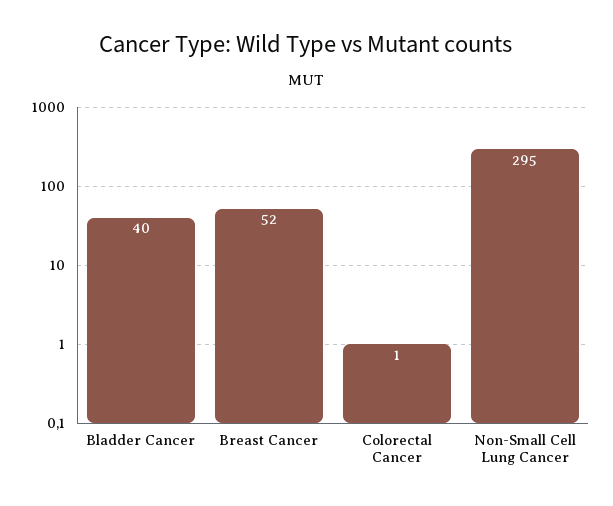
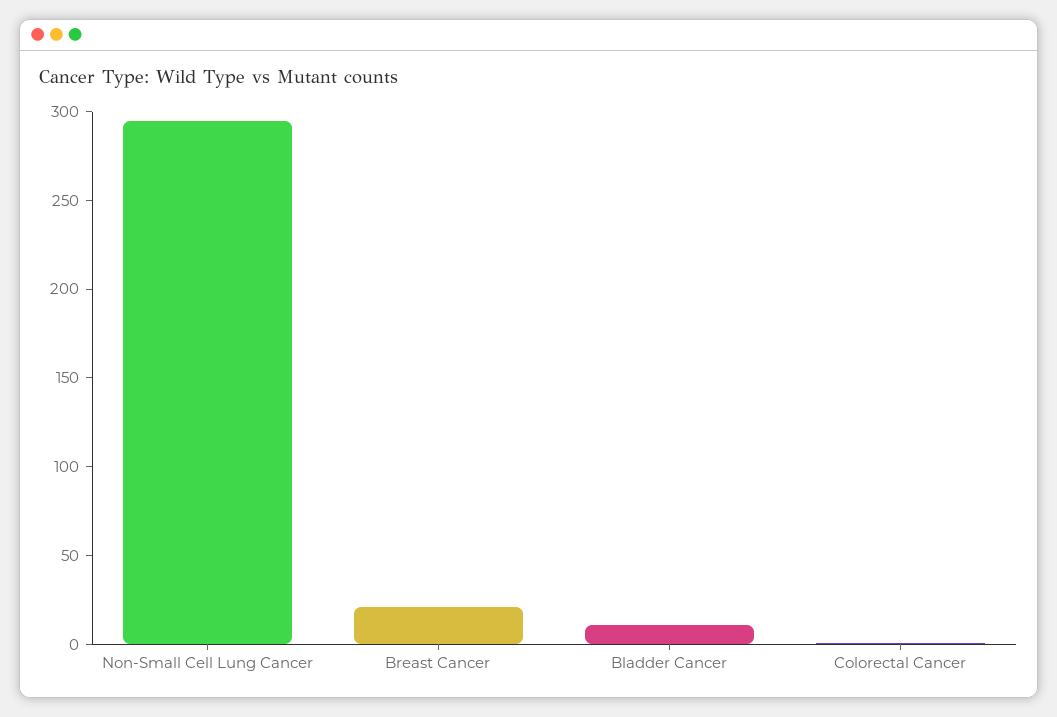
Bladder Cancer: 40 -> 10
Breast Cancer: 52 -> 20

